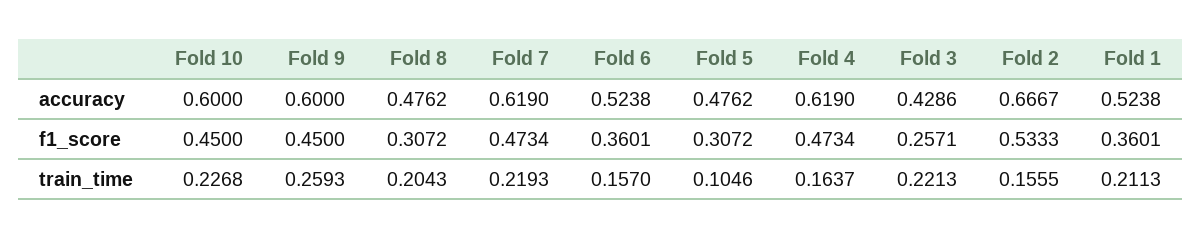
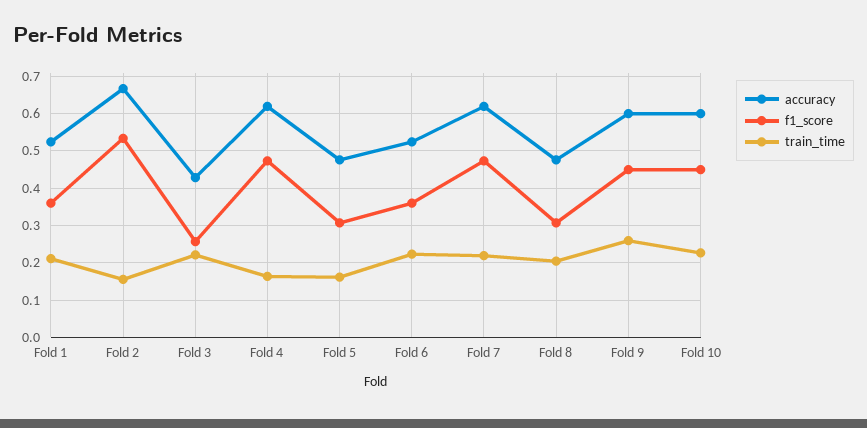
train_time, Fold 6: 0.157 -> 0.22
train_time, Fold 5: 0.1046 -> 0.16

